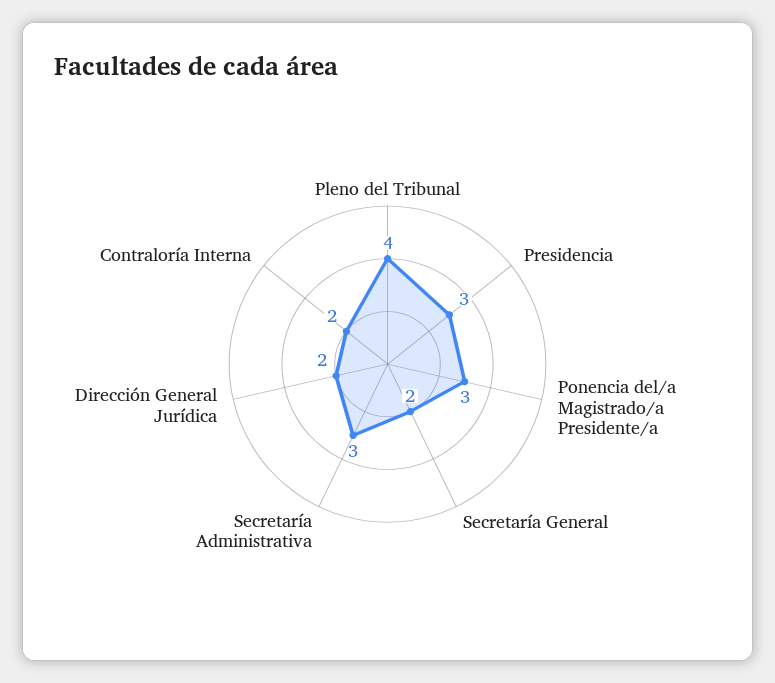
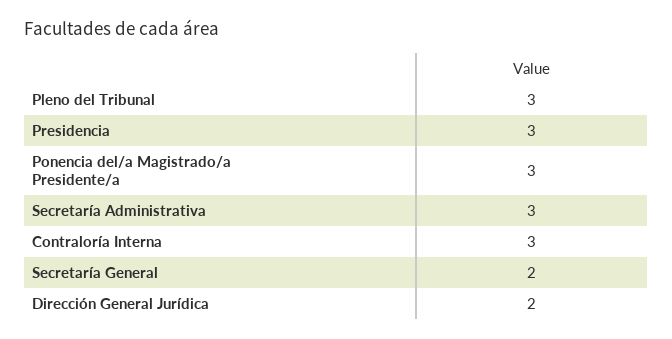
Pleno del Tribunal: 4 -> 3
Contraloría Interna: 2 -> 3

